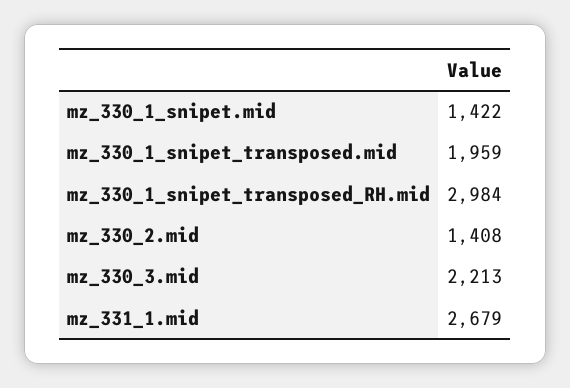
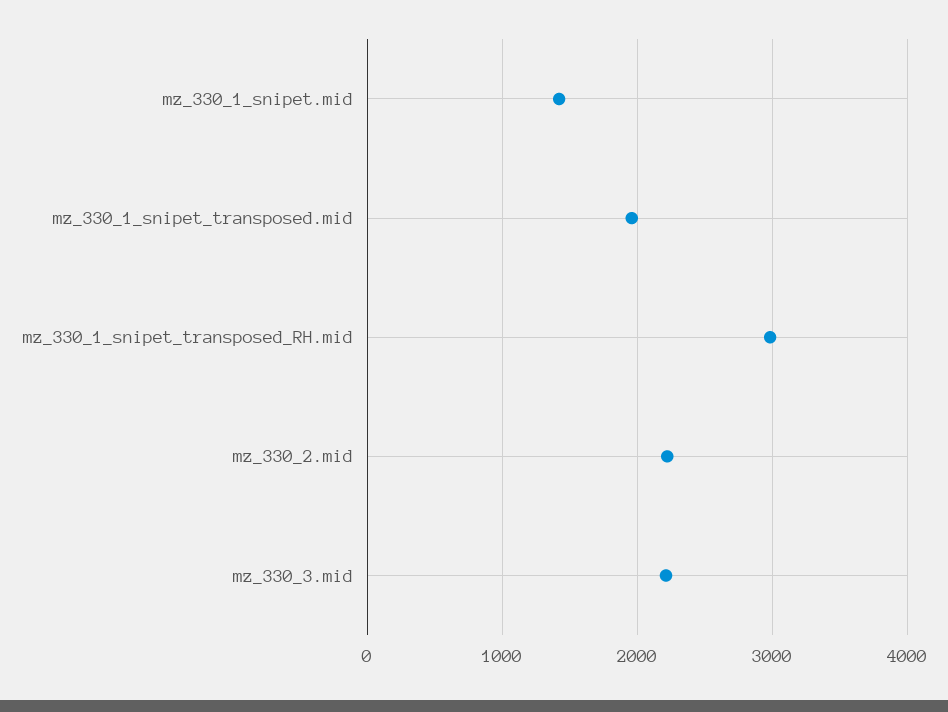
mz_330_2.mid: 1408 -> 2200
mz_331_1.mid: 2679 -> none

